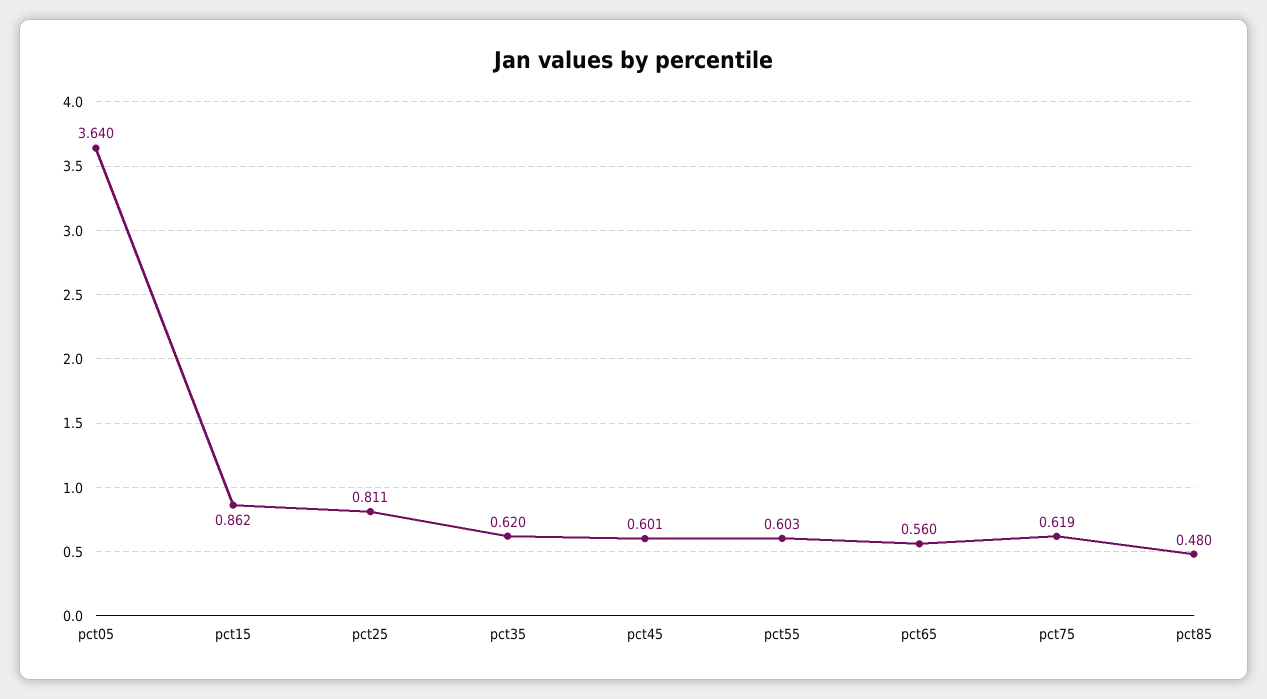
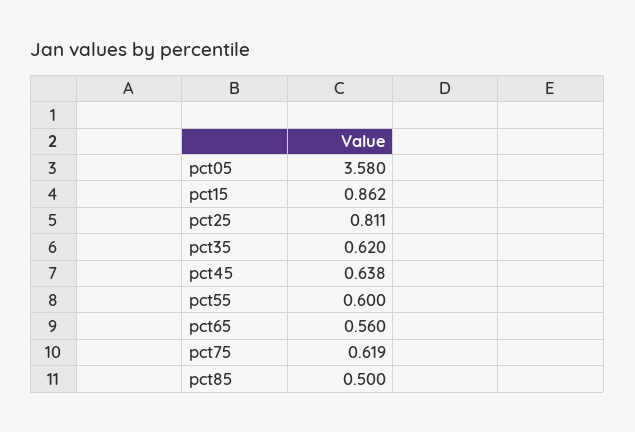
pct05: 3.64 -> 3.58
pct45: 0.601 -> 0.638
pct55: 0.603 -> 0.6
pct85: 0.48 -> 0.5

